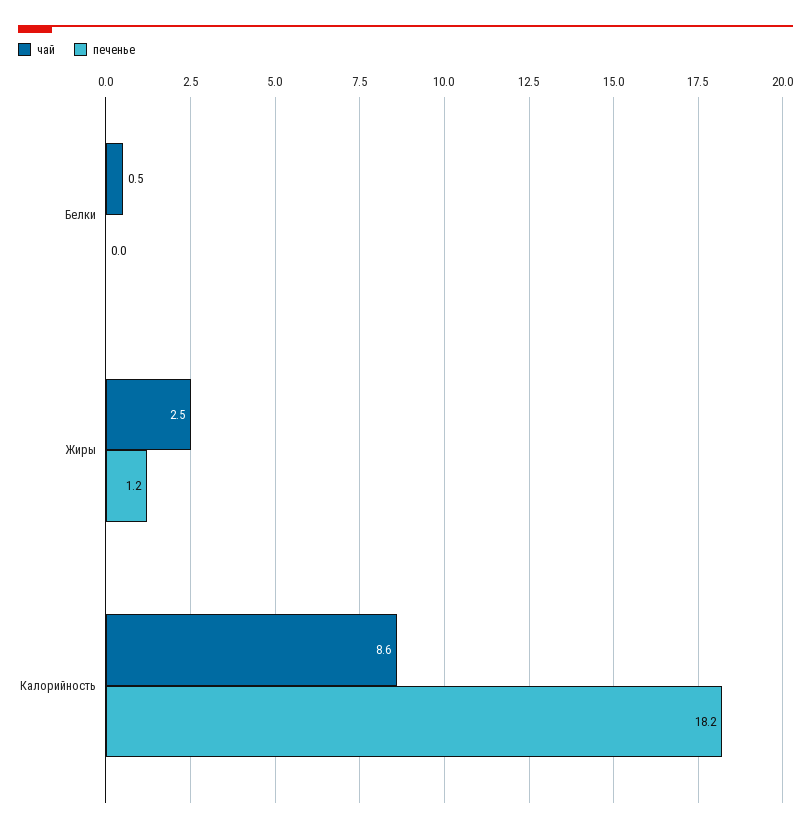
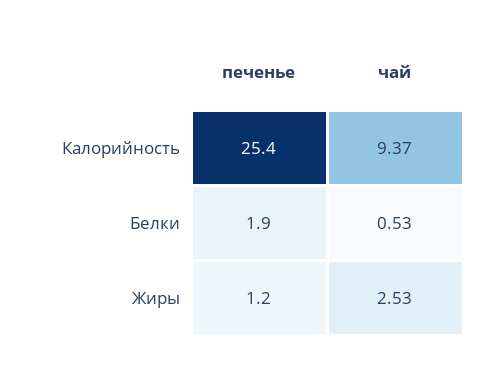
печенье, Белки: 0 -> 1.9
чай, Калорийность: 8.6 -> 9.37
печенье, Калорийность: 18.2 -> 25.4

